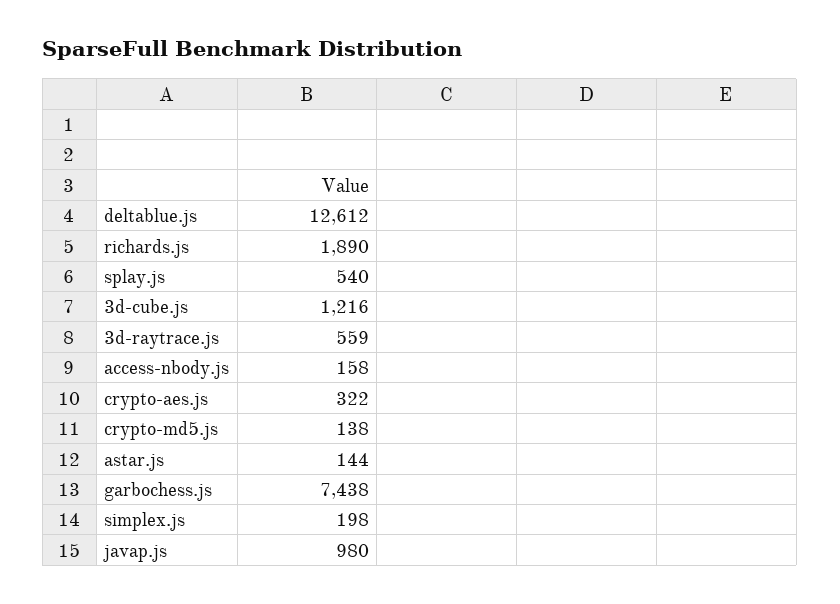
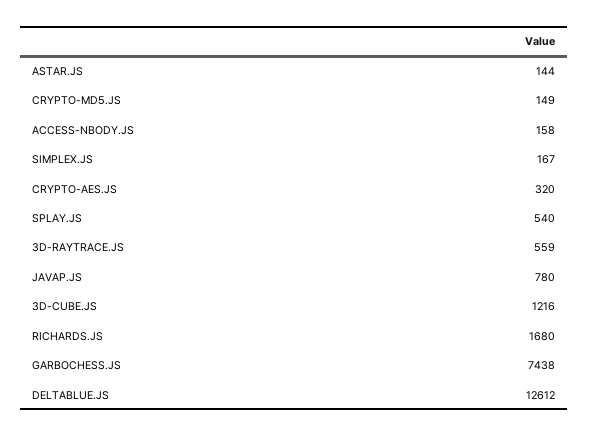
richards.js: 1890 -> 1680
crypto-aes.js: 322 -> 320
crypto-md5.js: 138 -> 149
simplex.js: 198 -> 167
javap.js: 980 -> 780

